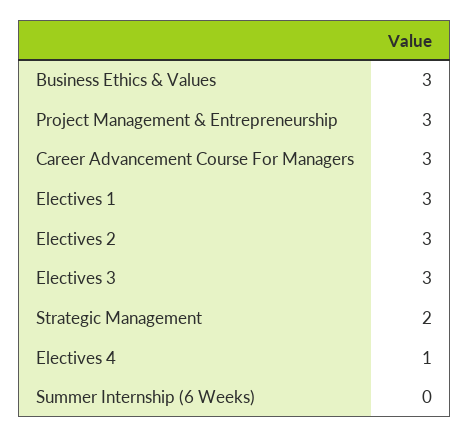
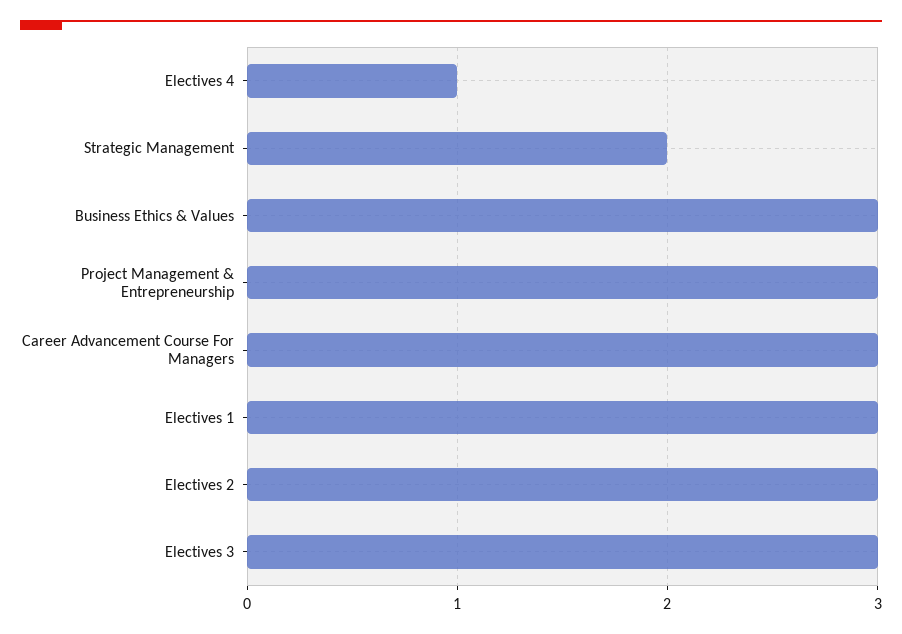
Summer Internship (6 Weeks): 0 -> none

